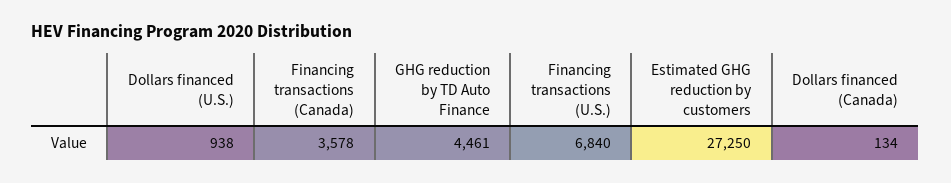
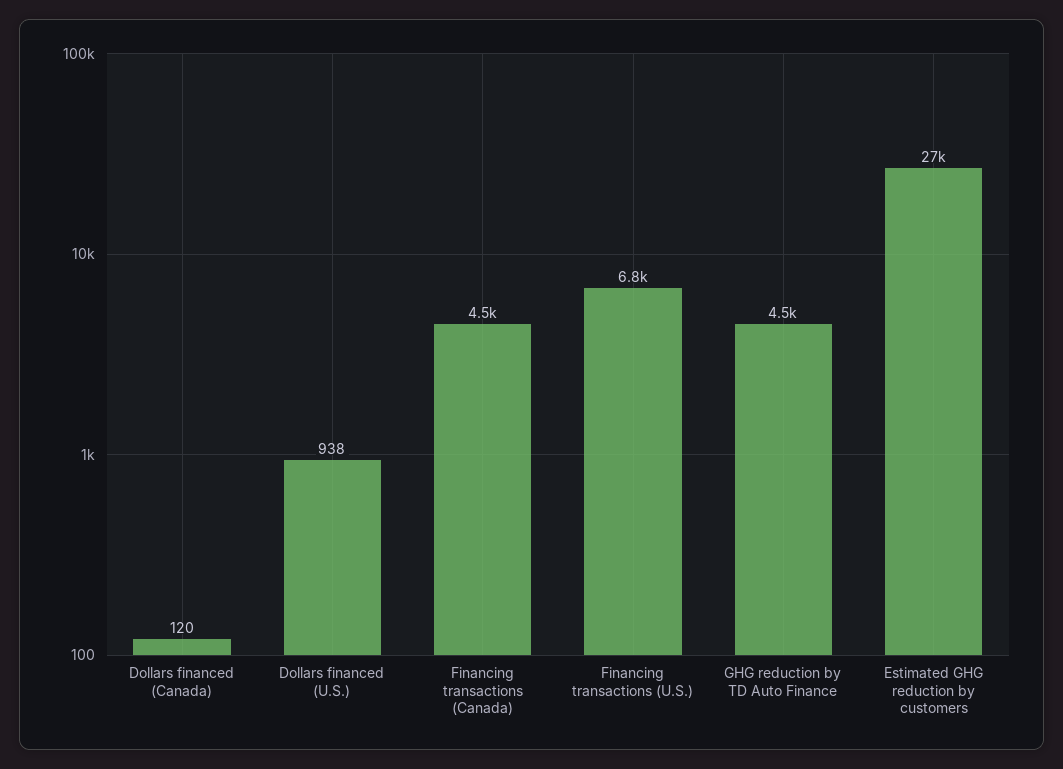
Financing transactions (Canada): 3578 -> 4500
Dollars financed (Canada): 134 -> 120

